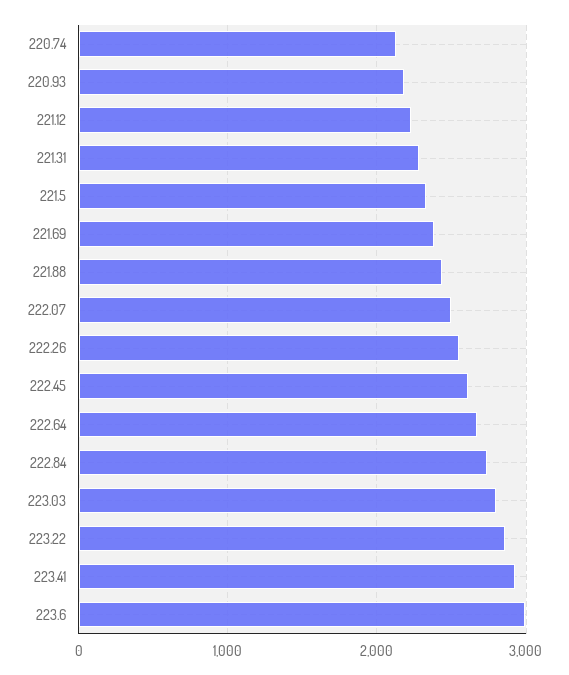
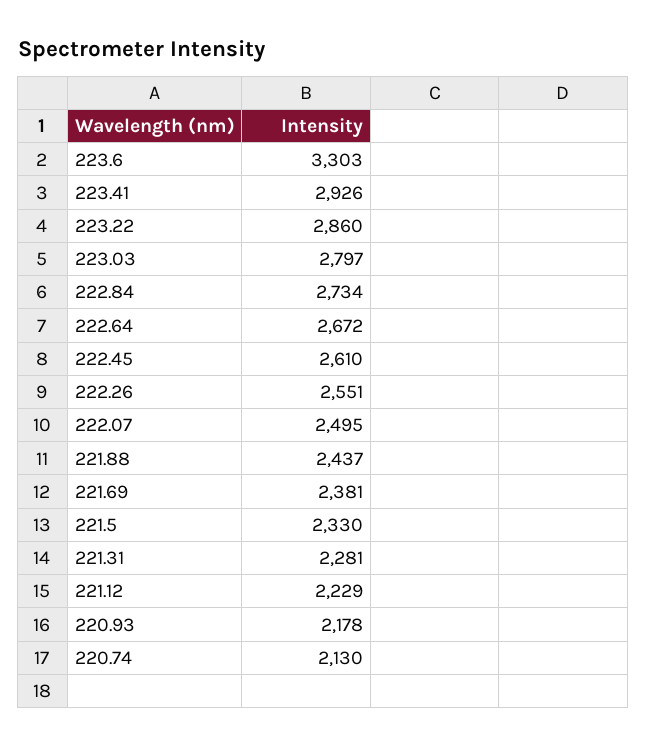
223.6: 3000 -> 3303

